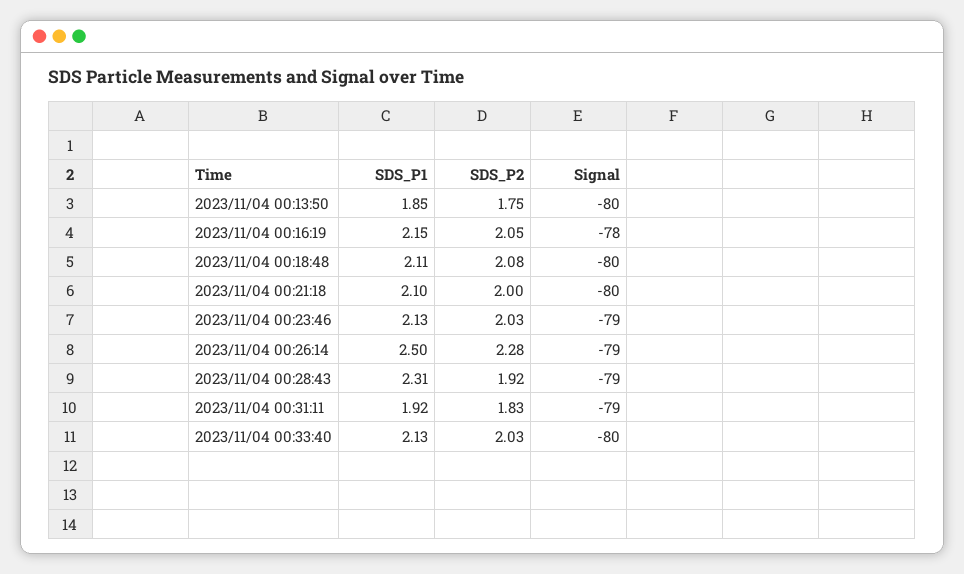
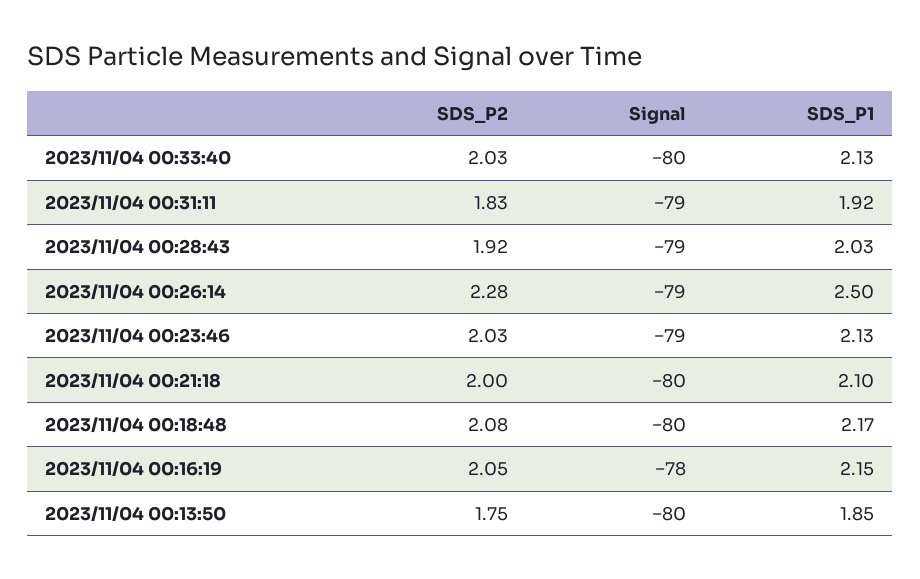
SDS_P1, 2023/11/04 00:18:48: 2.11 -> 2.17
SDS_P1, 2023/11/04 00:28:43: 2.31 -> 2.03

